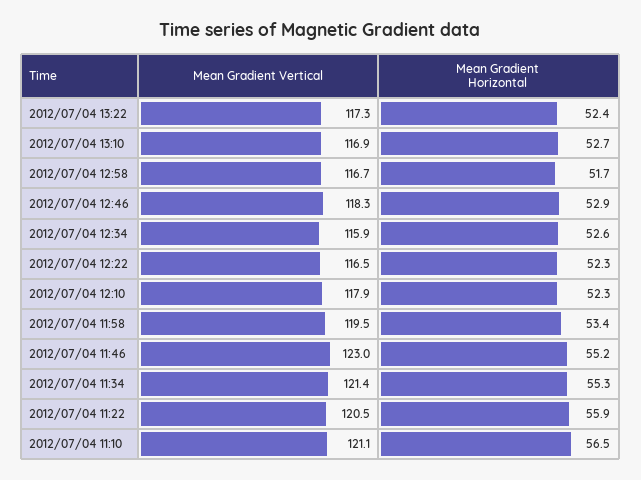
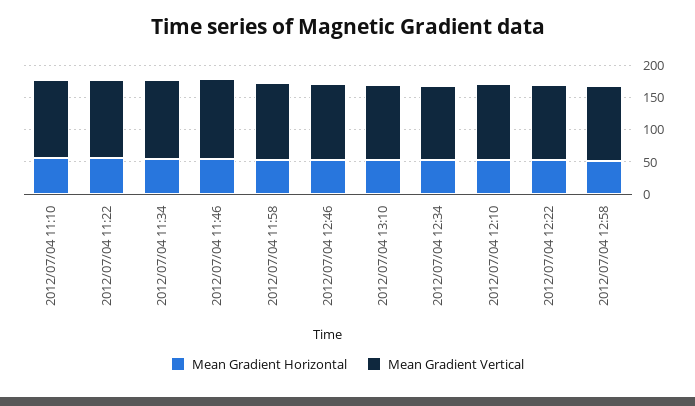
Mean Gradient Vertical, 2012/07/04 13:22: 117.3 -> none
Mean Gradient Horizontal, 2012/07/04 13:22: 52.4 -> none

